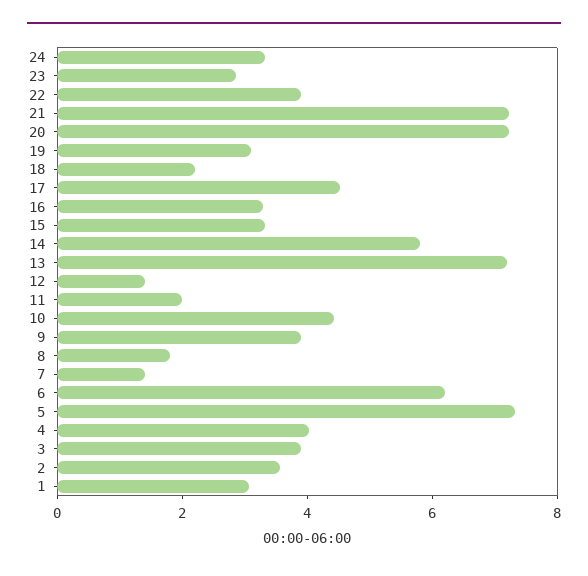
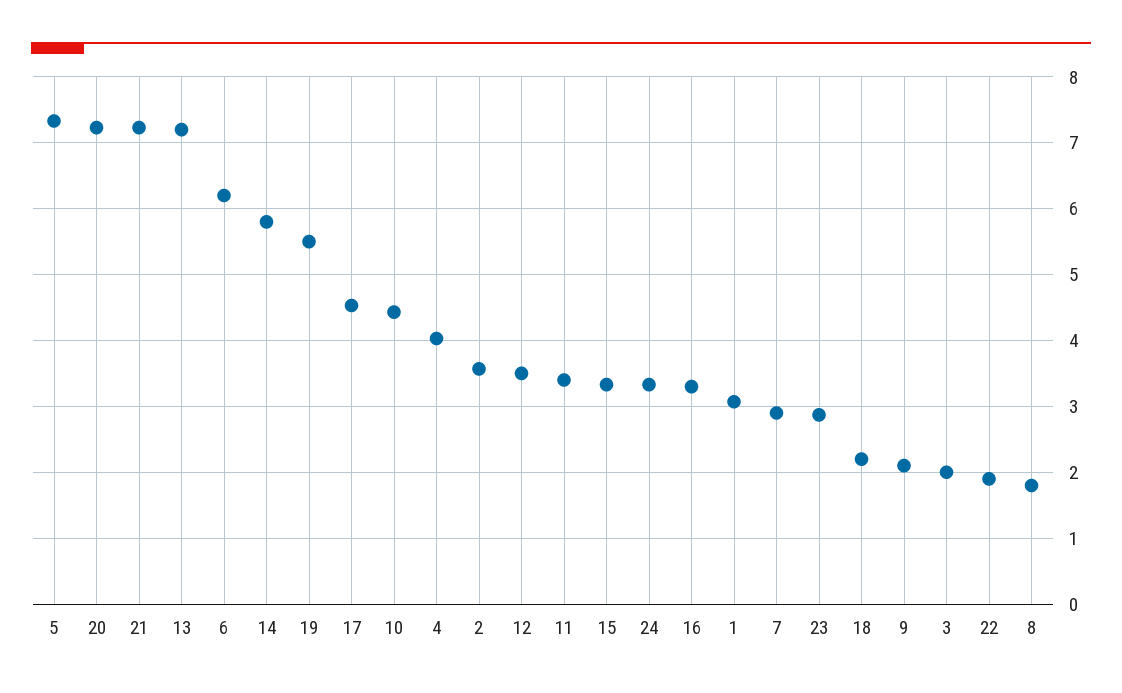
22: 4 -> 1.9
19: 3 -> 5.5
12: 1.5 -> 3.5
11: 2 -> 3.4
9: 4 -> 2.1
7: 1.5 -> 2.9
3: 4 -> 2

